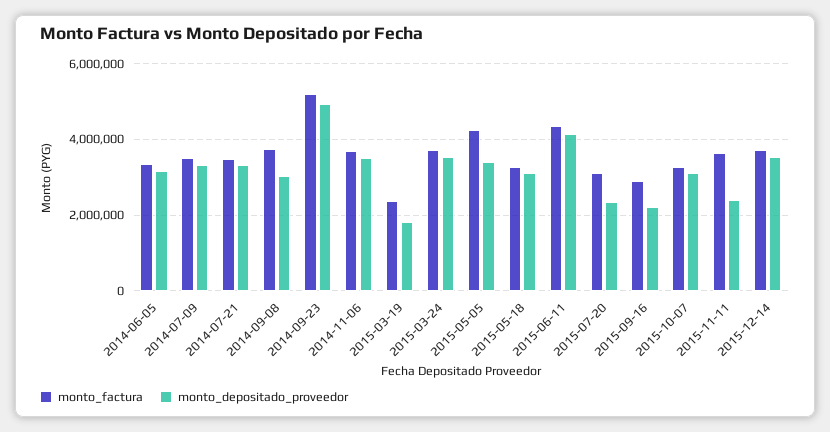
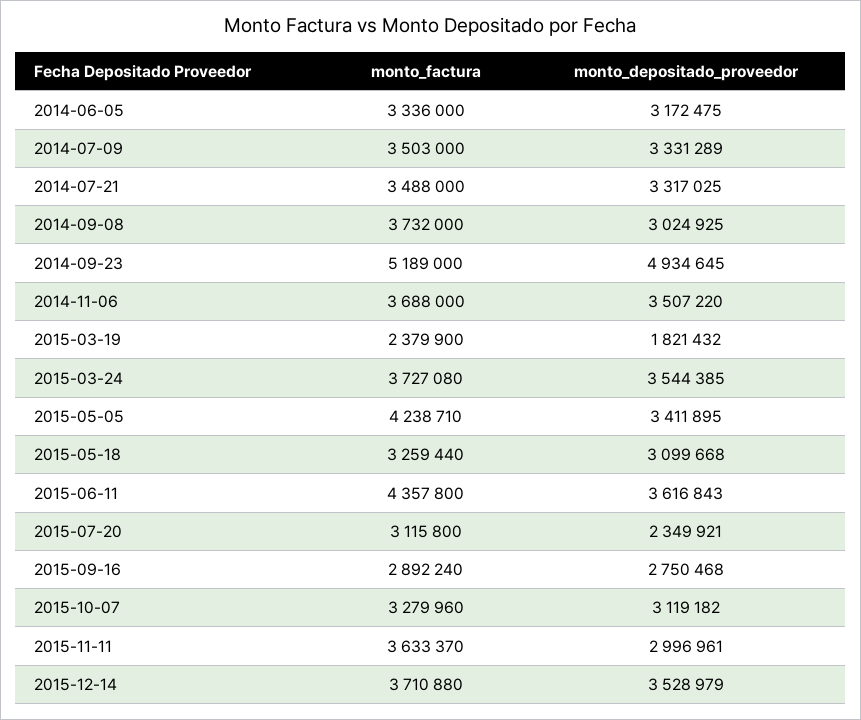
monto_depositado_proveedor, 2015-06-11: 4200000 -> 3616843
monto_depositado_proveedor, 2015-09-16: 2200000 -> 2750468
monto_depositado_proveedor, 2015-11-11: 2400000 -> 2996961

